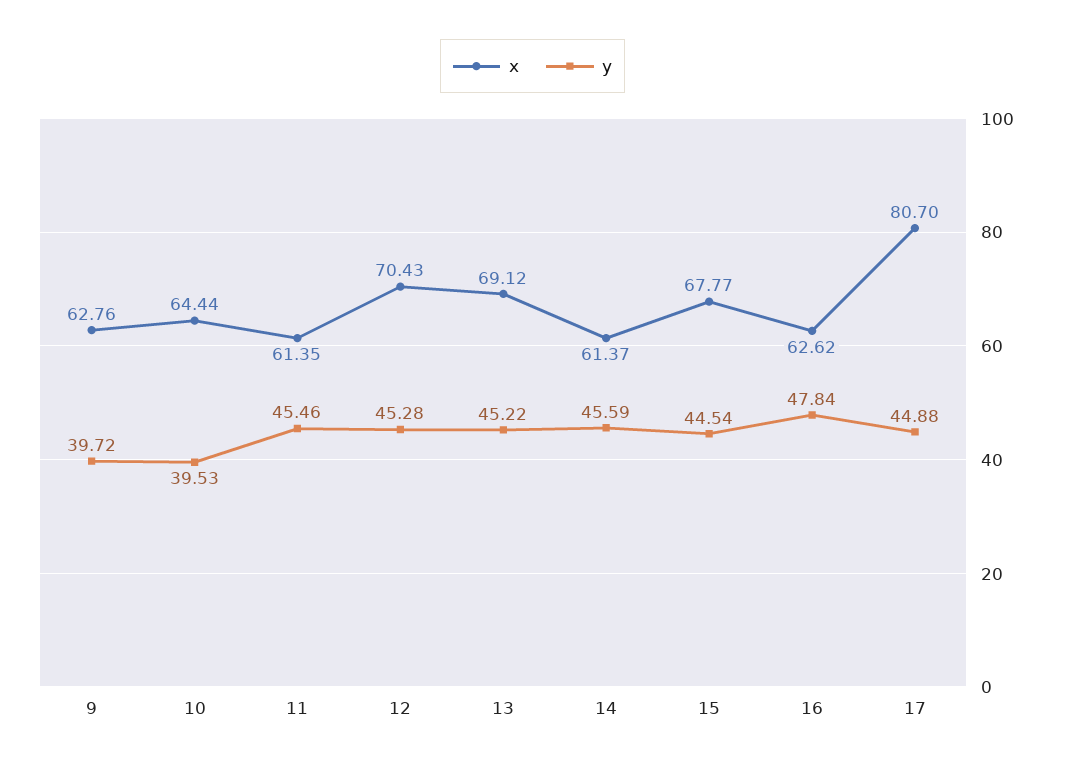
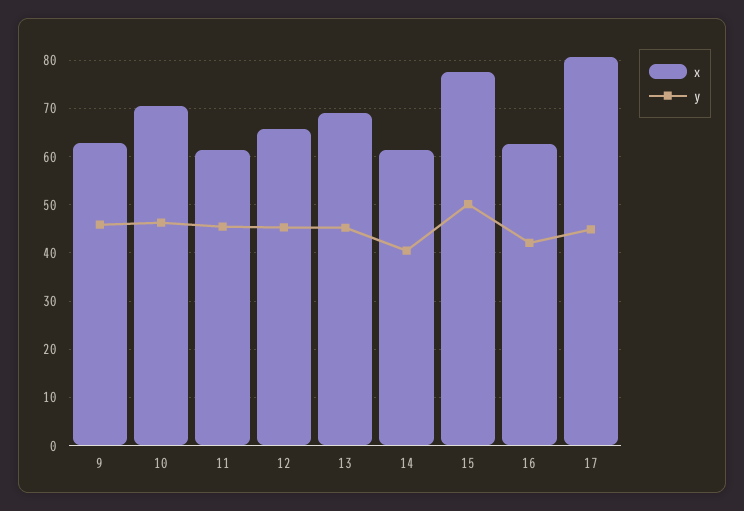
y, 9: 39.72 -> 46
x, 10: 64.44 -> 70
y, 10: 39.53 -> 46
x, 12: 70.43 -> 66
y, 14: 45.59 -> 40
x, 15: 67.77 -> 78
y, 15: 44.54 -> 50
y, 16: 47.84 -> 42

